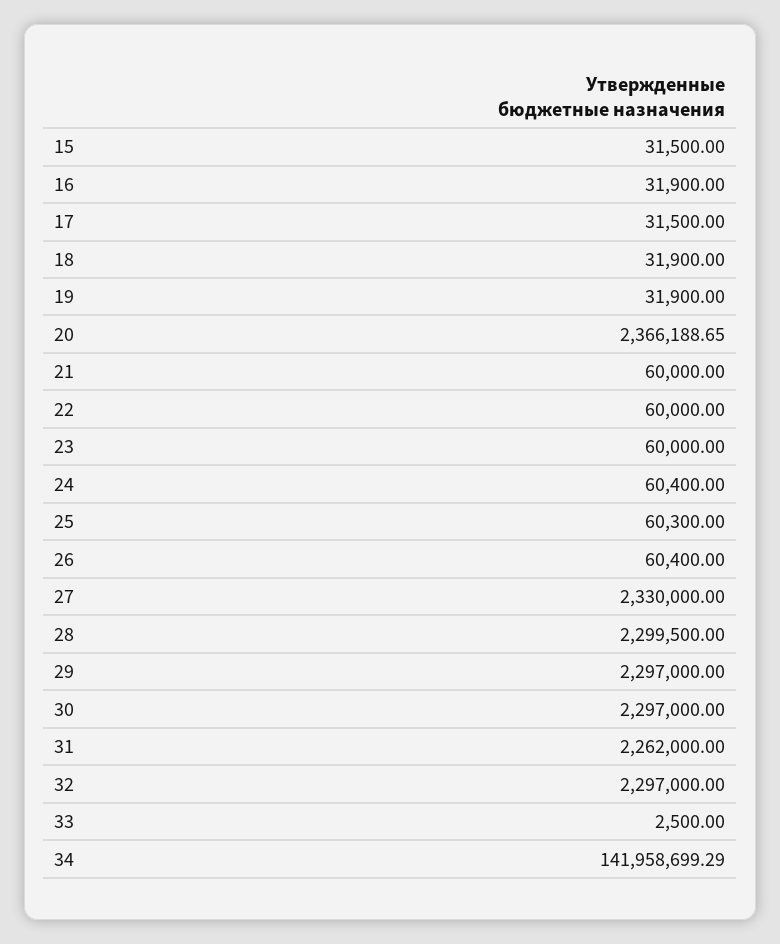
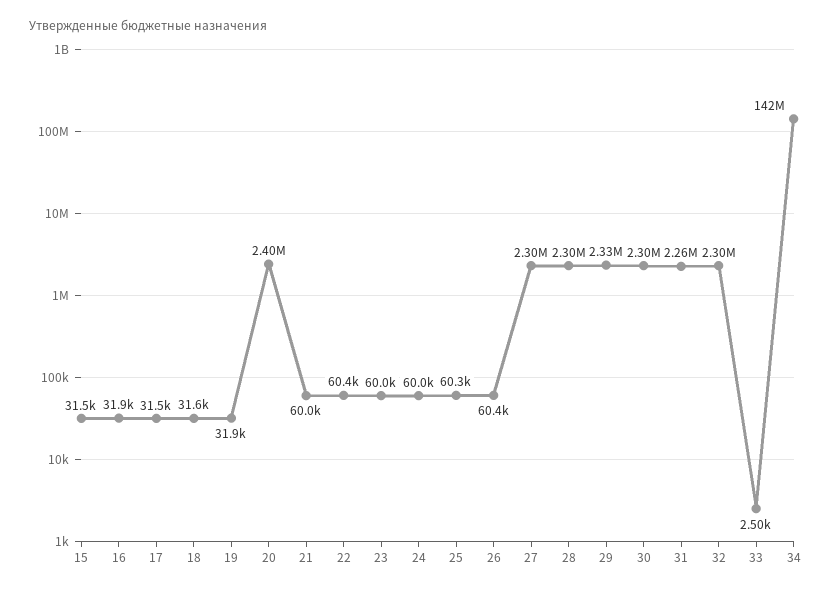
18: 31900 -> 31600
20: 2366188.65 -> 2400000
22: 60000 -> 60400
24: 60400 -> 60000
27: 2330000 -> 2300000
29: 2297000 -> 2330000

